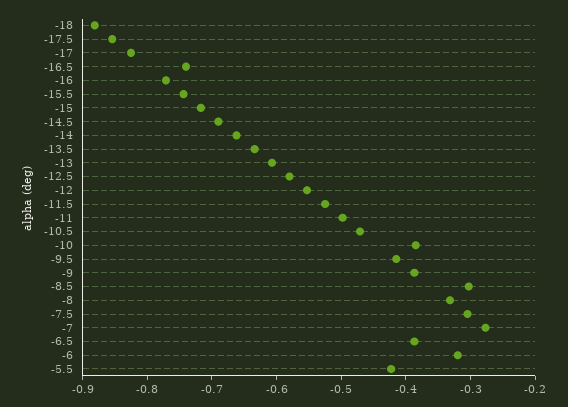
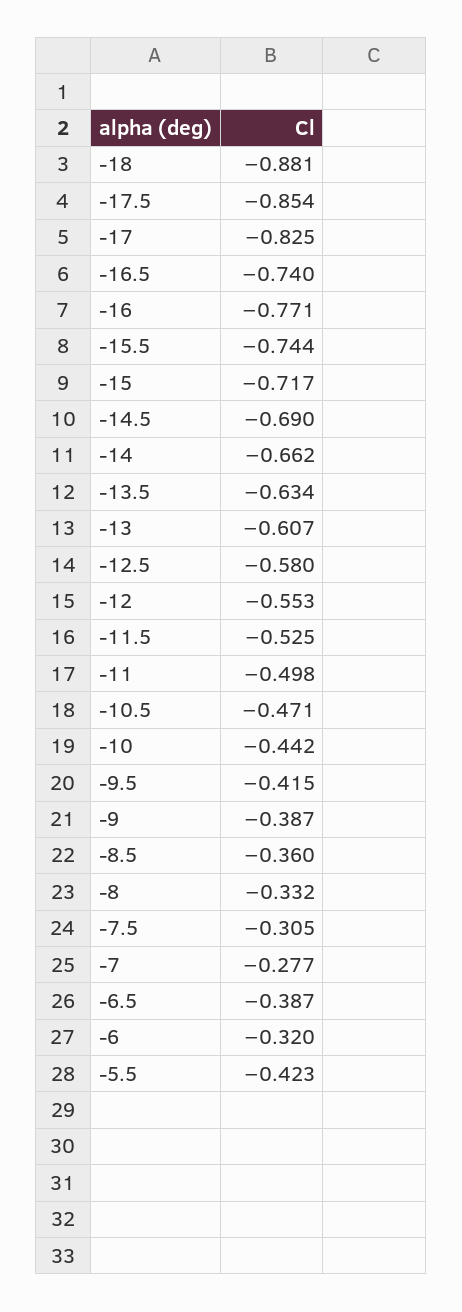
-10: -0.38 -> -0.442
-8.5: -0.3 -> -0.36

